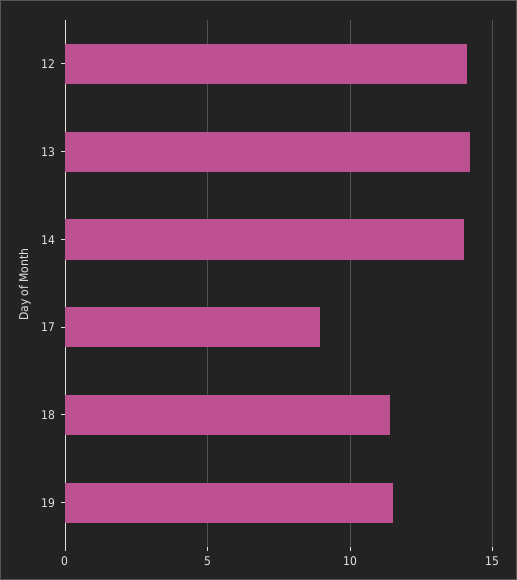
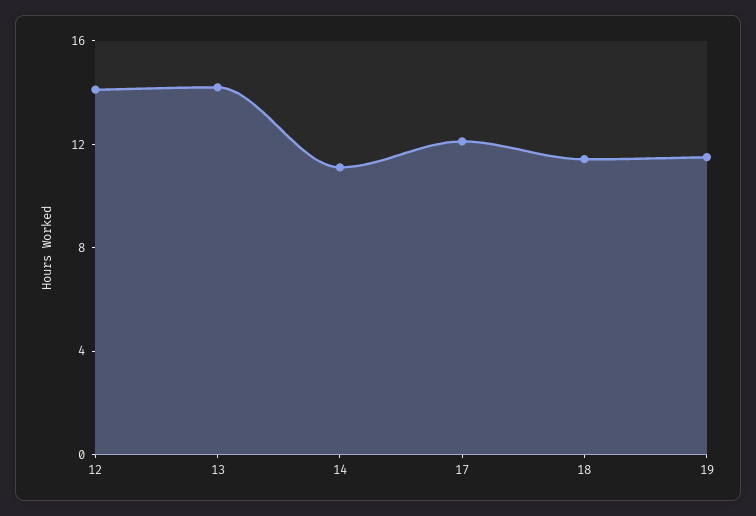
14: 14 -> 11
17: 9 -> 12

